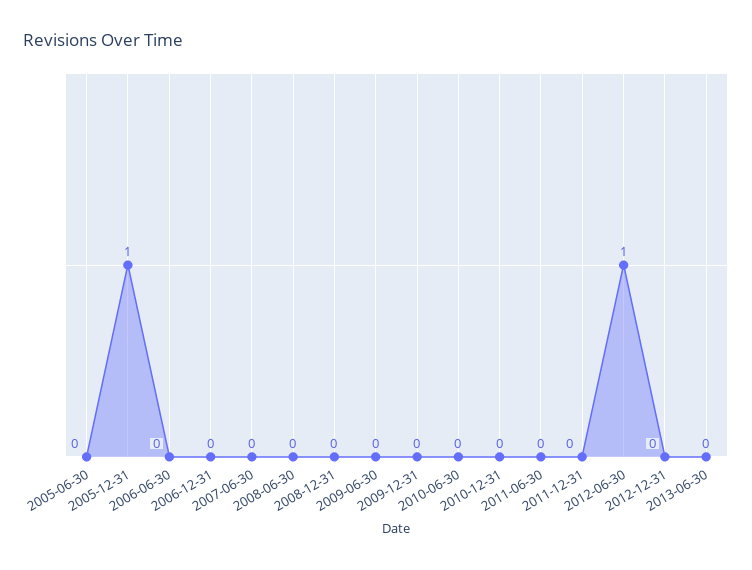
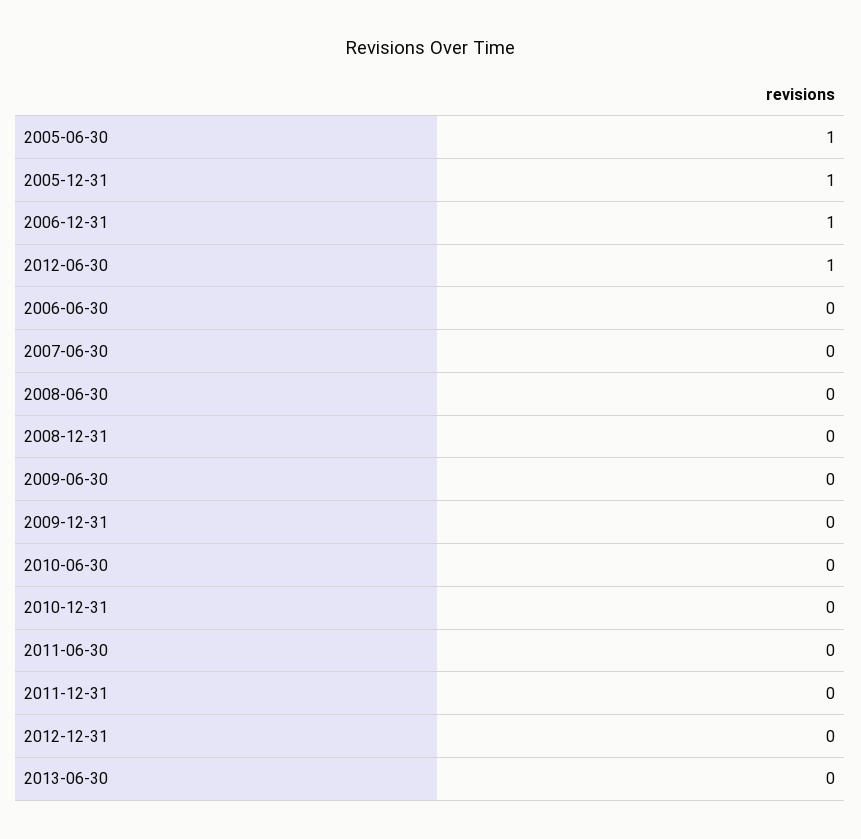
2005-06-30: 0 -> 1
2006-12-31: 0 -> 1

